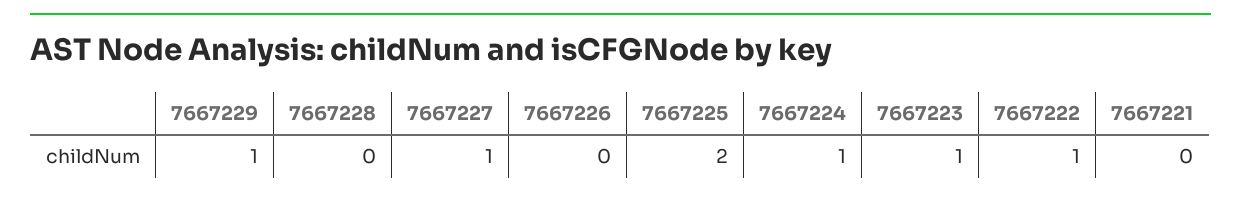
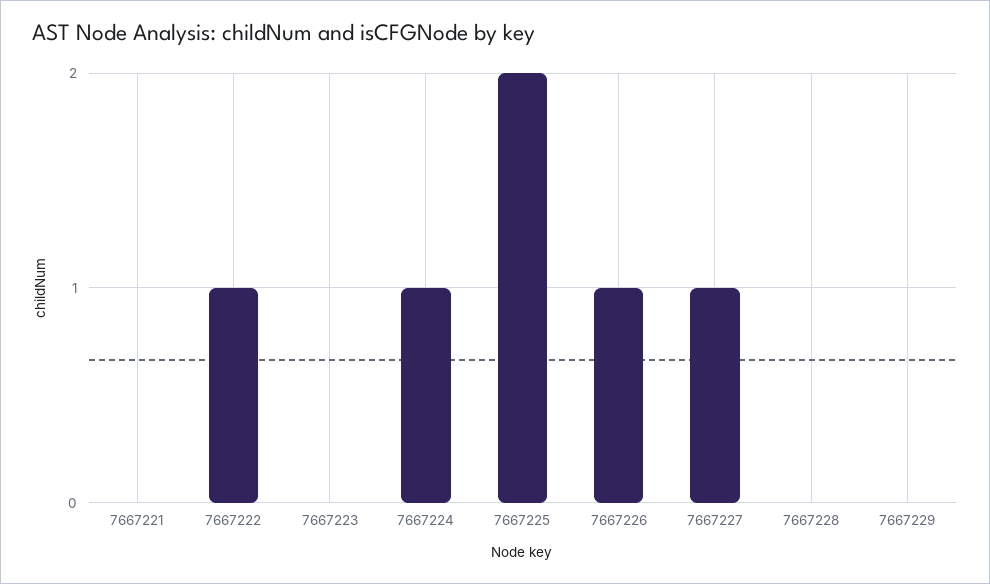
7667229: 1 -> 0
7667226: 0 -> 1
7667223: 1 -> 0

